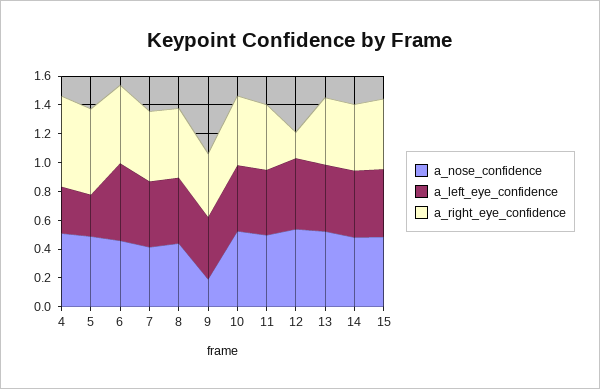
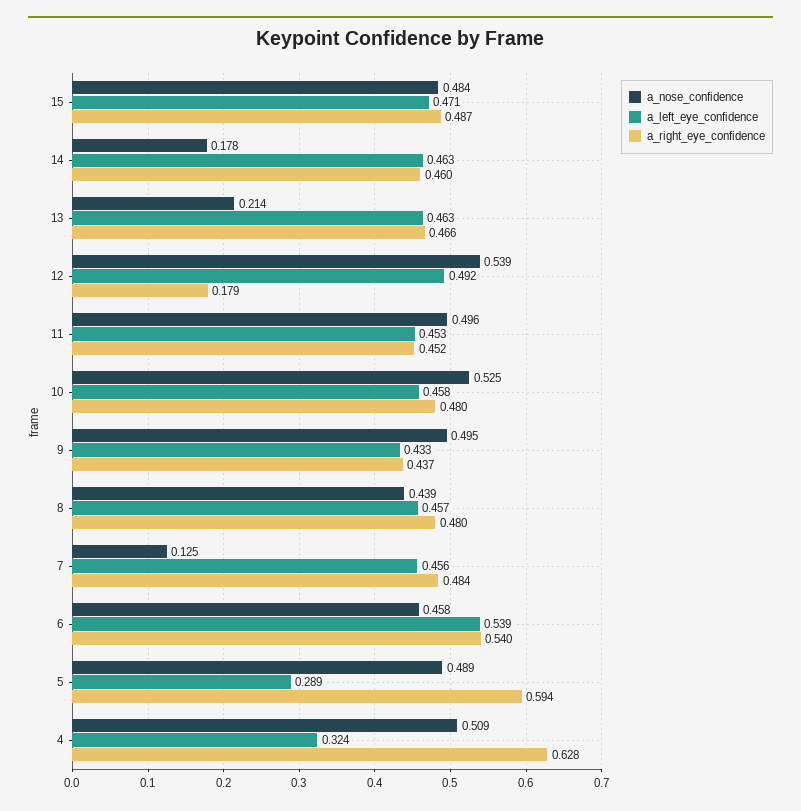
a_nose_confidence, 7: 0.4 -> 0.125
a_nose_confidence, 9: 0.2 -> 0.495
a_nose_confidence, 13: 0.5 -> 0.214
a_nose_confidence, 14: 0.5 -> 0.178

